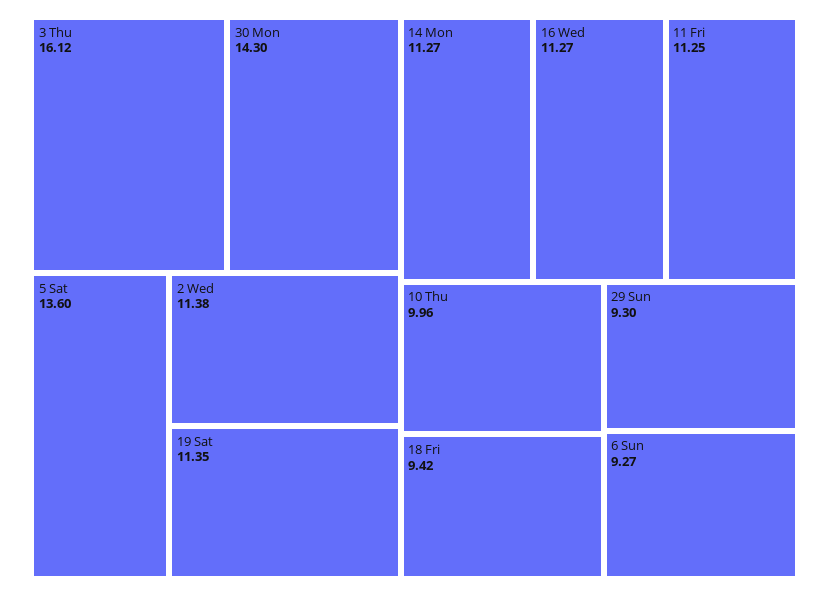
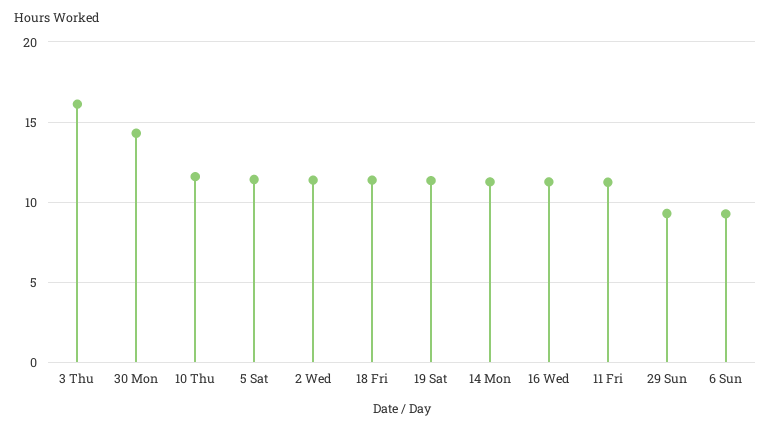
5 Sat: 13.6 -> 11.5
10 Thu: 9.96 -> 11.5
18 Fri: 9.42 -> 11.5

